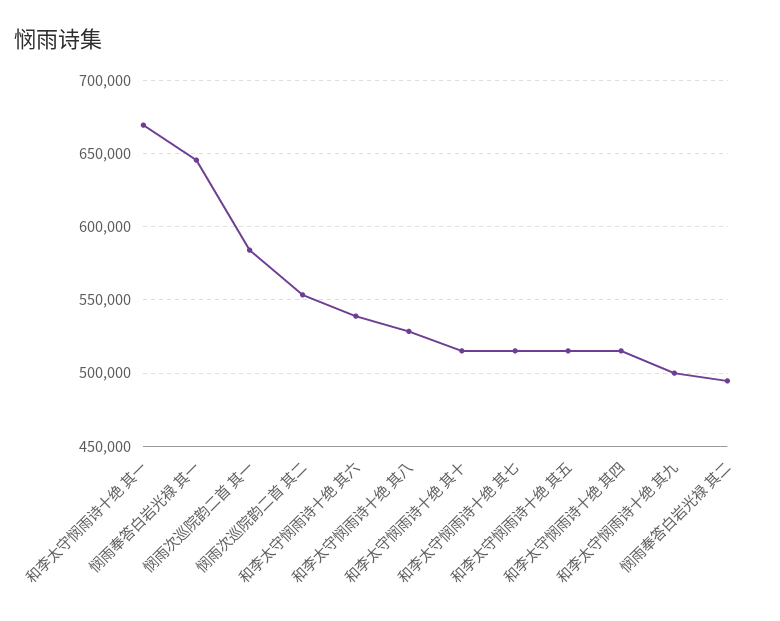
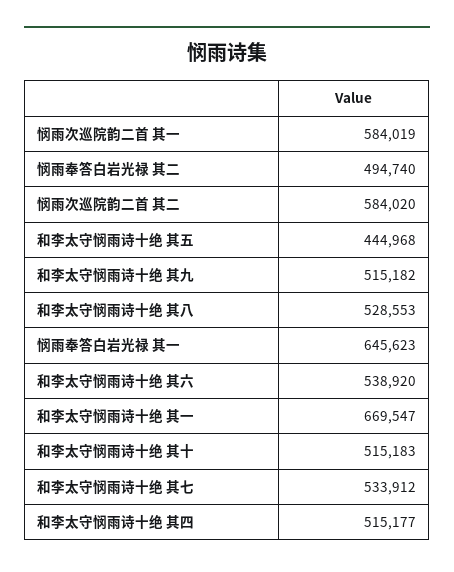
悯雨次巡院韵二首 其二: 555000 -> 584020
和李太守悯雨诗十绝 其七: 515000 -> 533912
和李太守悯雨诗十绝 其五: 515000 -> 444968
和李太守悯雨诗十绝 其九: 500000 -> 515182

